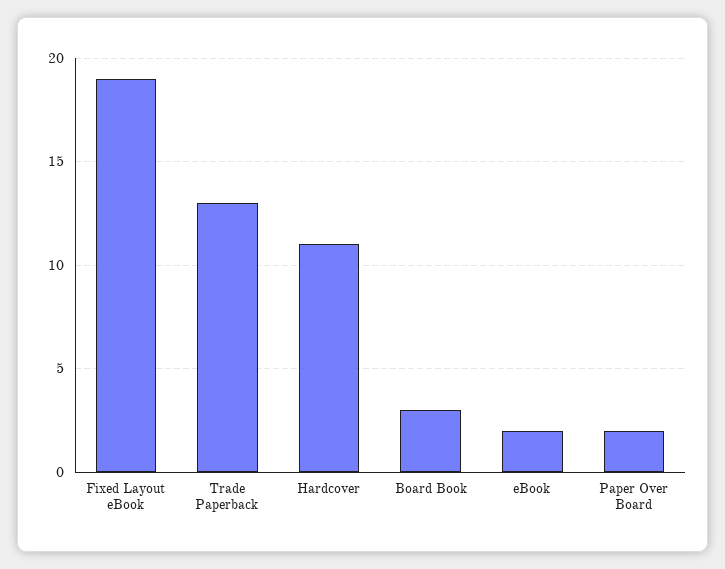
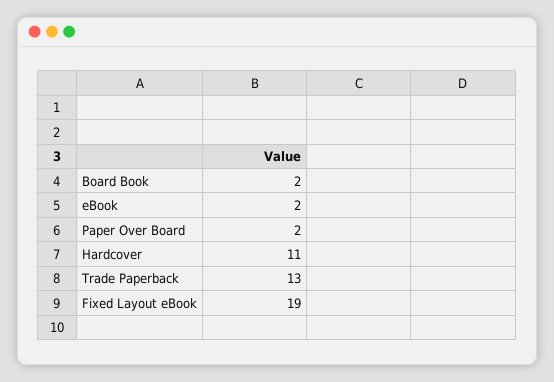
Board Book: 3 -> 2

